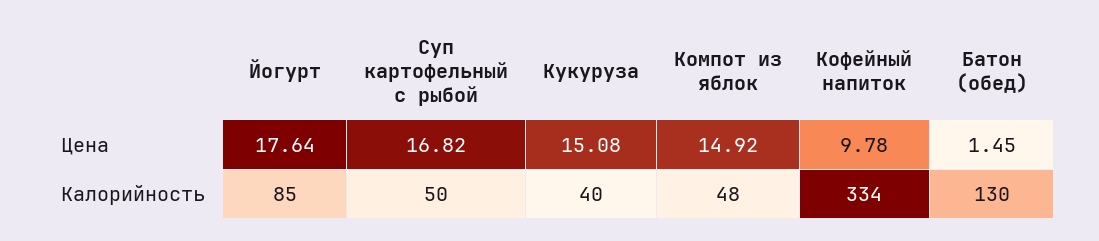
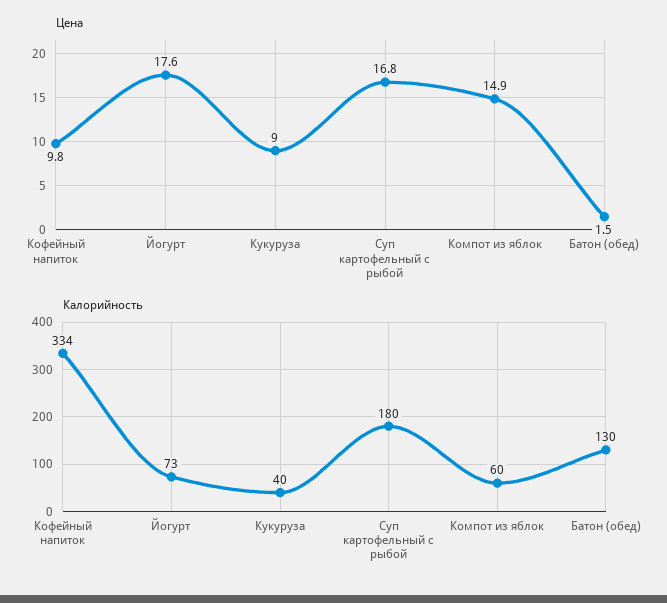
Цена, Кукуруза: 15.08 -> 9
Калорийность, Йогурт: 85 -> 73
Калорийность, Суп картофельный с рыбой: 50 -> 180
Калорийность, Компот из яблок: 48 -> 60

